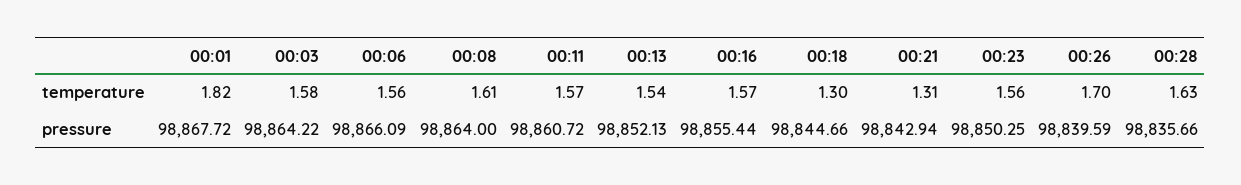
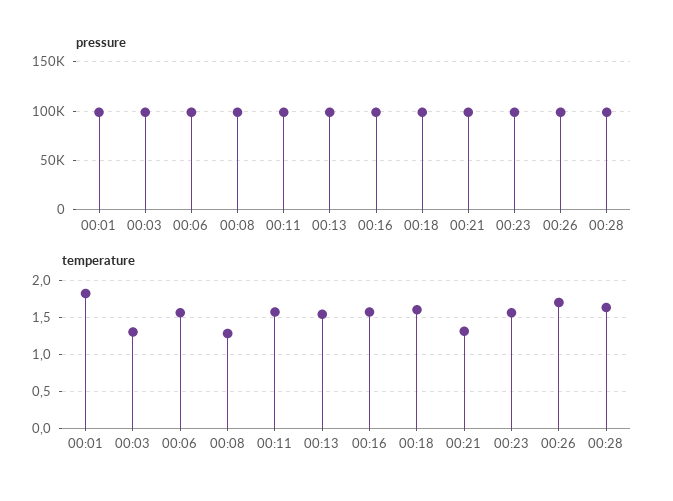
temperature, 00:03: 1.58 -> 1.3
temperature, 00:08: 1.61 -> 1.3
temperature, 00:18: 1.3 -> 1.6

